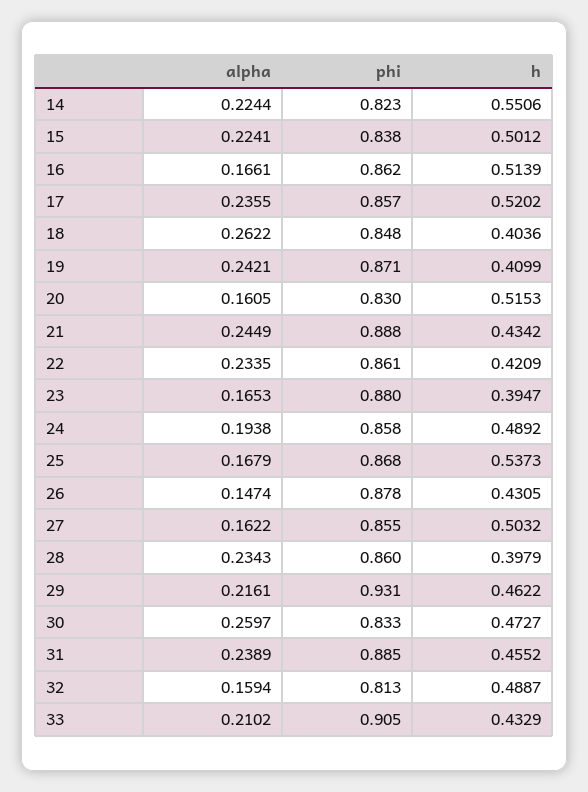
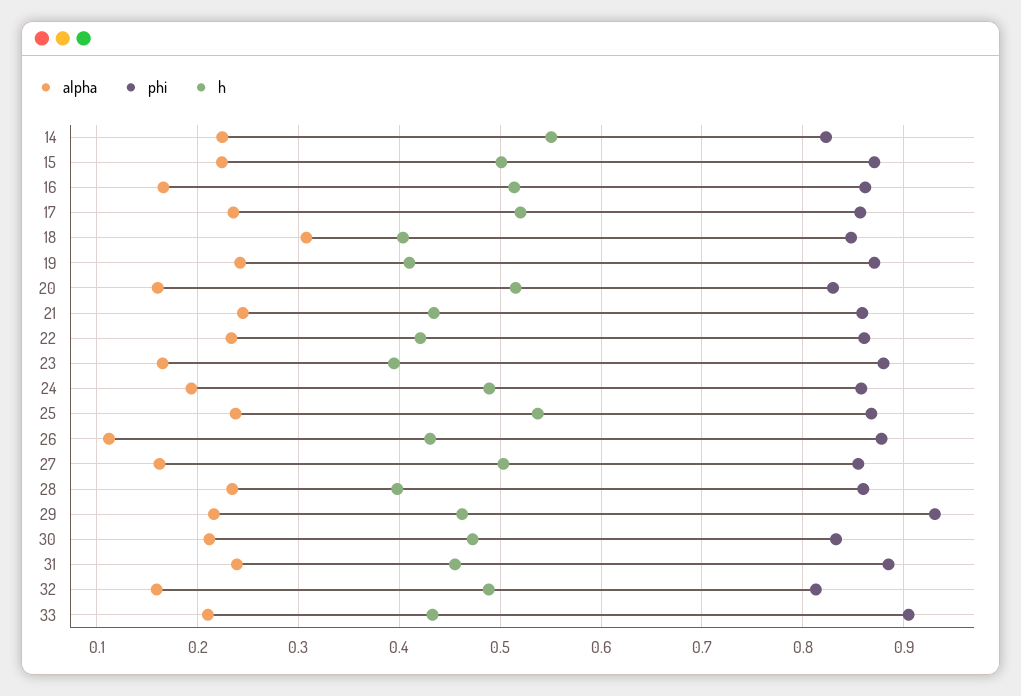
phi, 15: 0.838 -> 0.87
alpha, 18: 0.2622 -> 0.31
phi, 21: 0.888 -> 0.86
alpha, 25: 0.1679 -> 0.24
alpha, 26: 0.1474 -> 0.11
alpha, 30: 0.2597 -> 0.21

